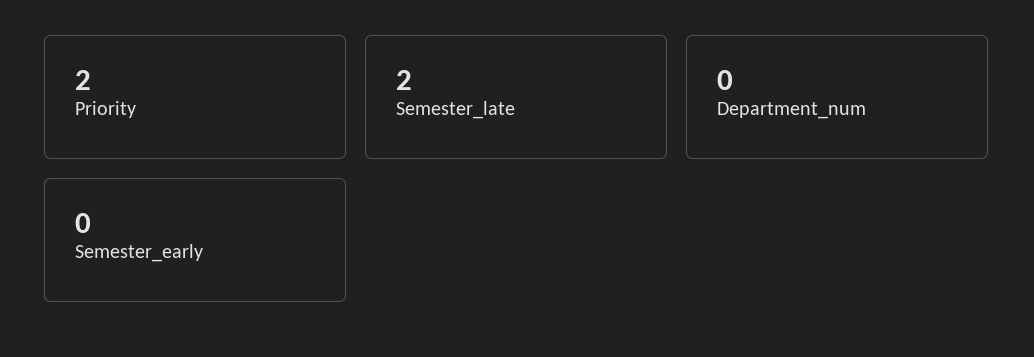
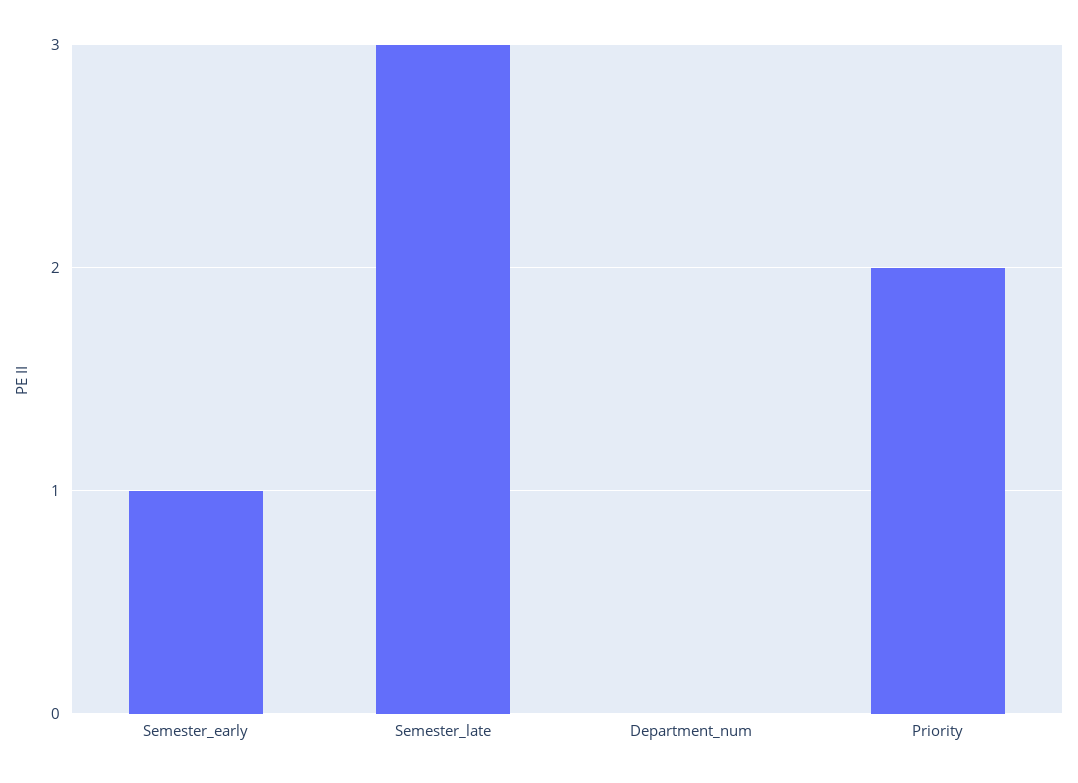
Semester_late: 2 -> 3
Semester_early: 0 -> 1

